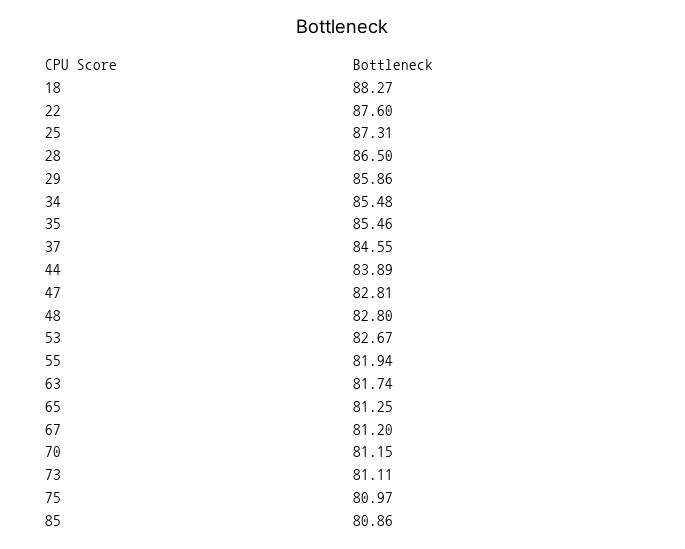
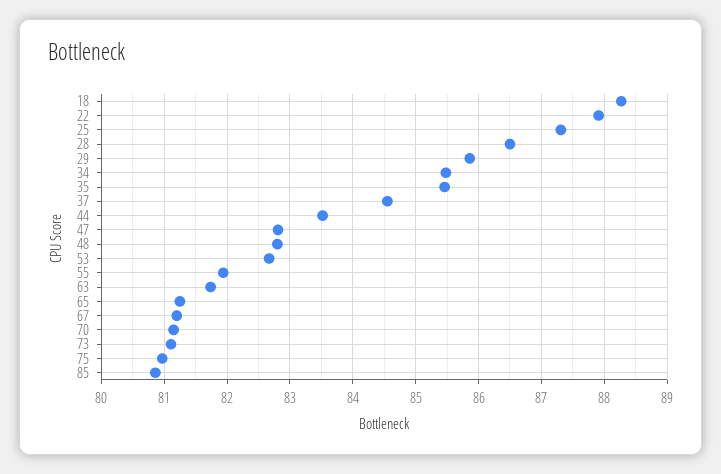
22: 87.6 -> 87.9
44: 83.89 -> 83.5

